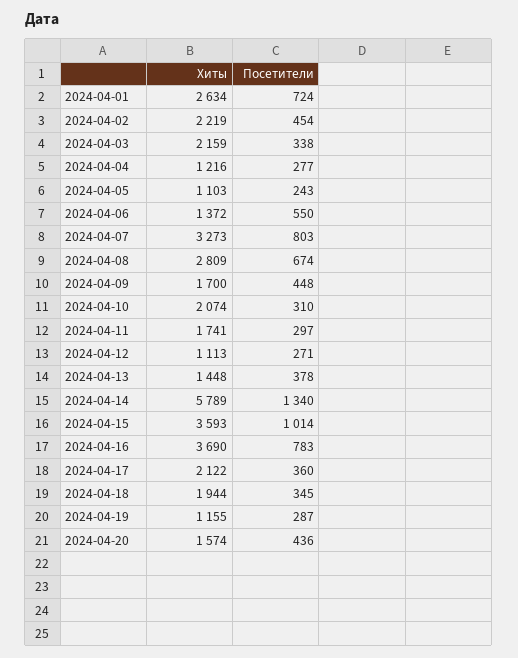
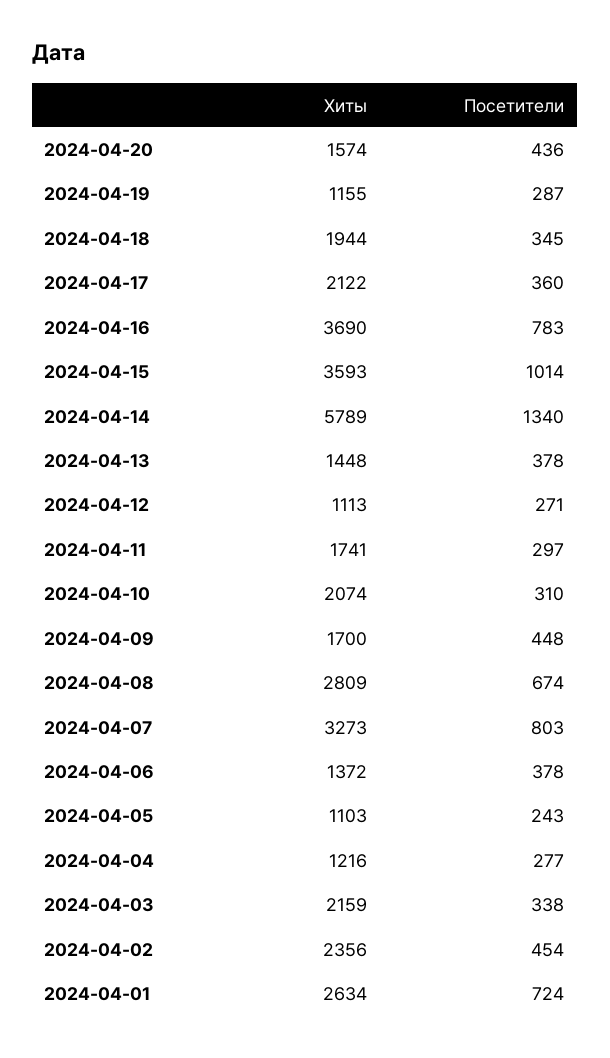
Хиты, 2024-04-02: 2219 -> 2356
Посетители, 2024-04-06: 550 -> 378

